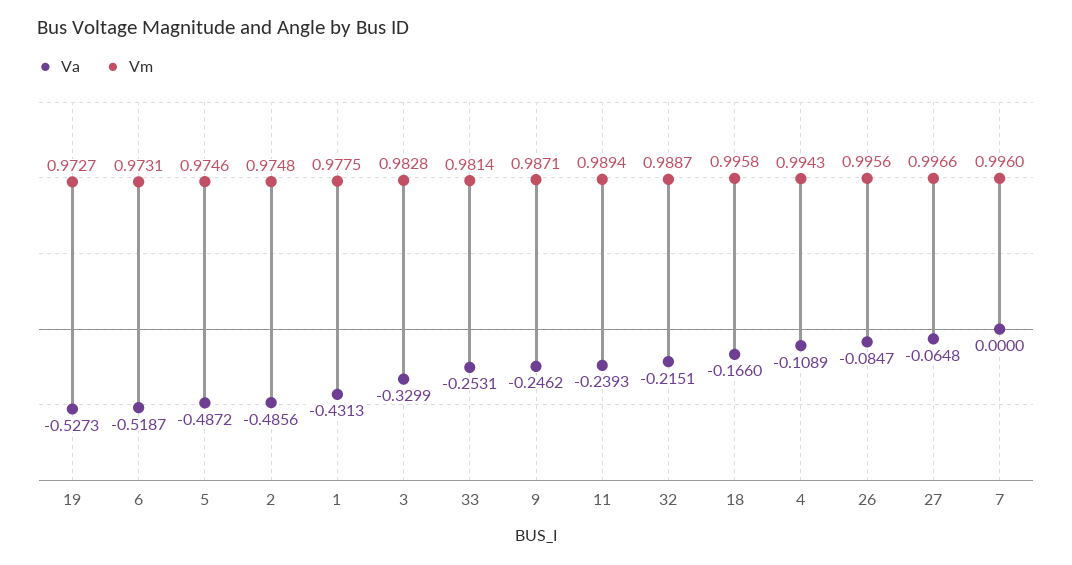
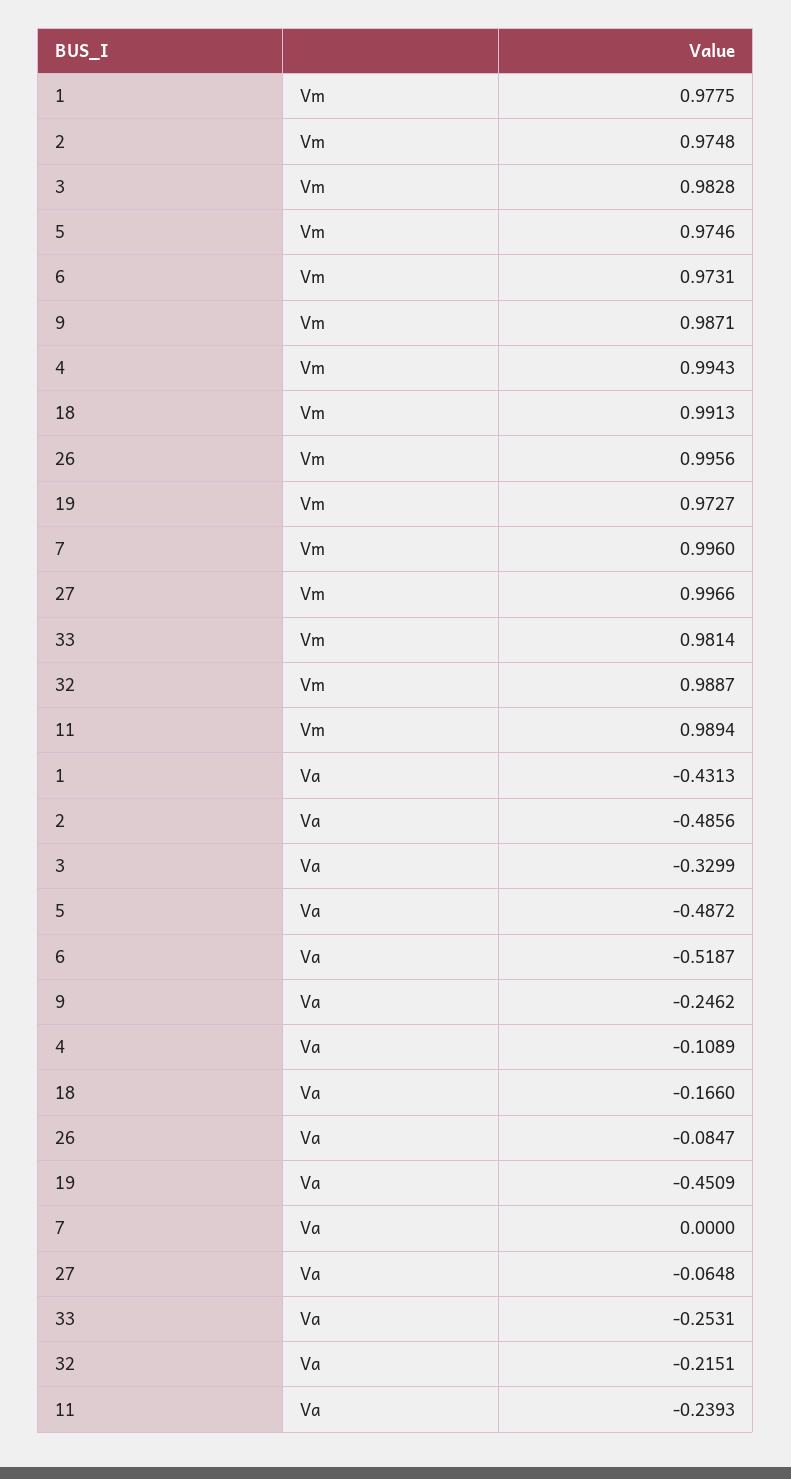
Va, 19: -0.5273 -> -0.4509
Vm, 18: 0.9958 -> 0.9913

